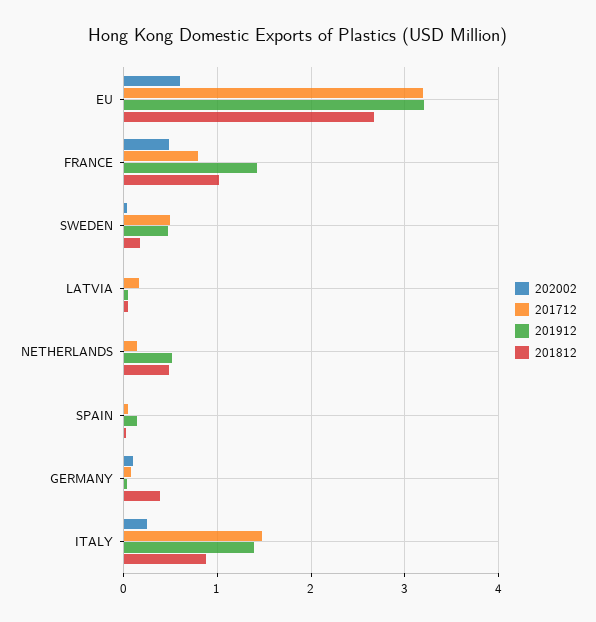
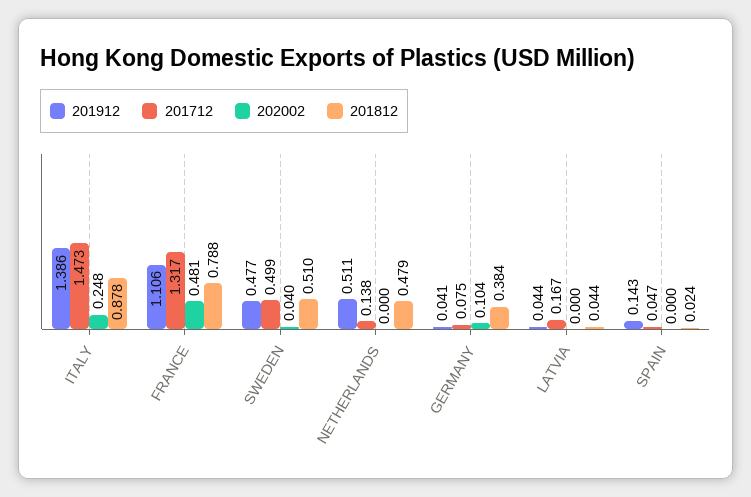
202002, EU: 0.6 -> none
201712, EU: 3.2 -> none
201912, EU: 3.2 -> none
201812, EU: 2.7 -> none
201712, FRANCE: 0.8 -> 1.317
201912, FRANCE: 1.4 -> 1.106
201812, FRANCE: 1 -> 0.788
201812, SWEDEN: 0.2 -> 0.51

